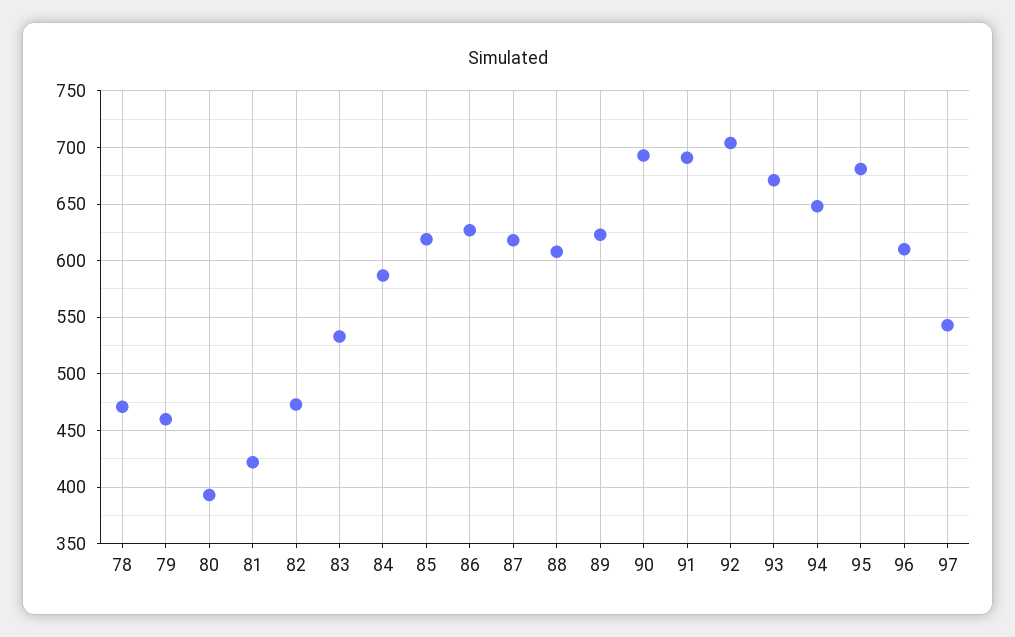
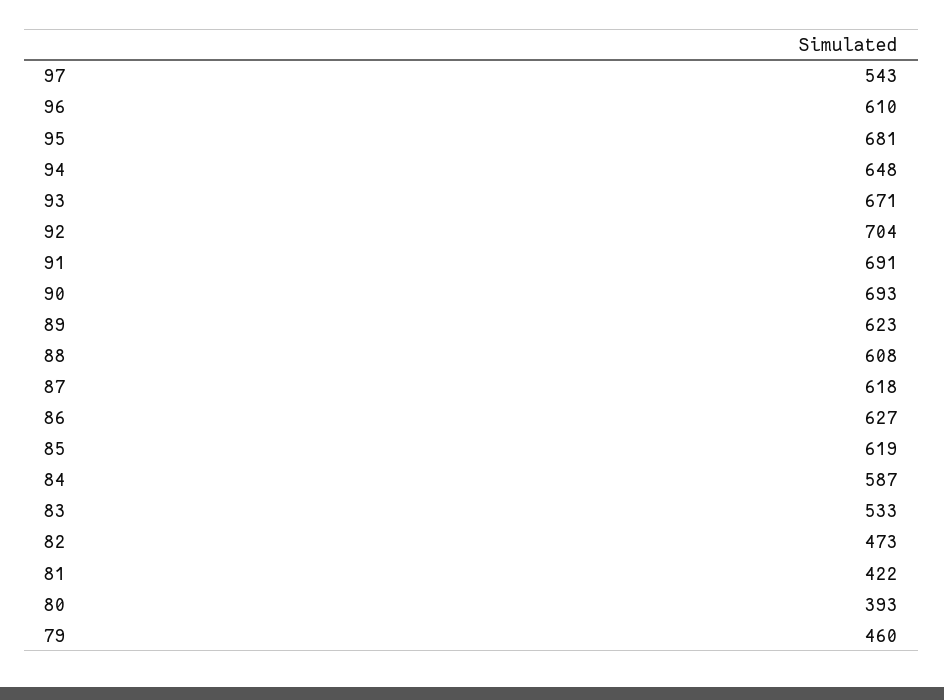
78: 470 -> none

